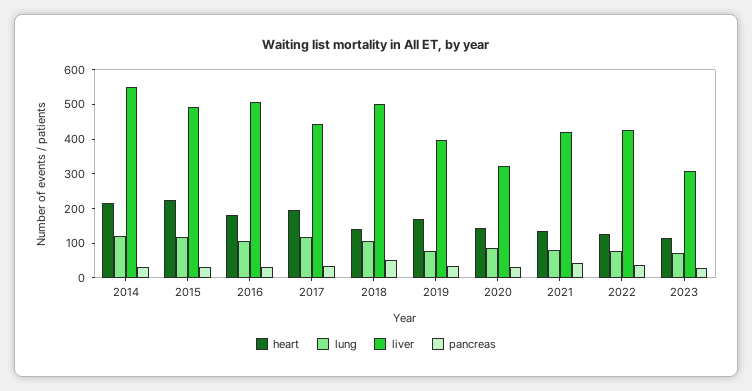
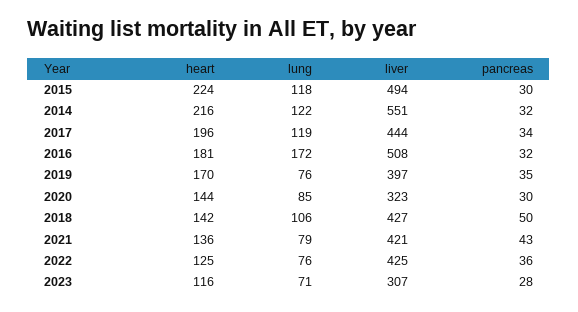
lung, 2016: 100 -> 172
liver, 2018: 500 -> 427

